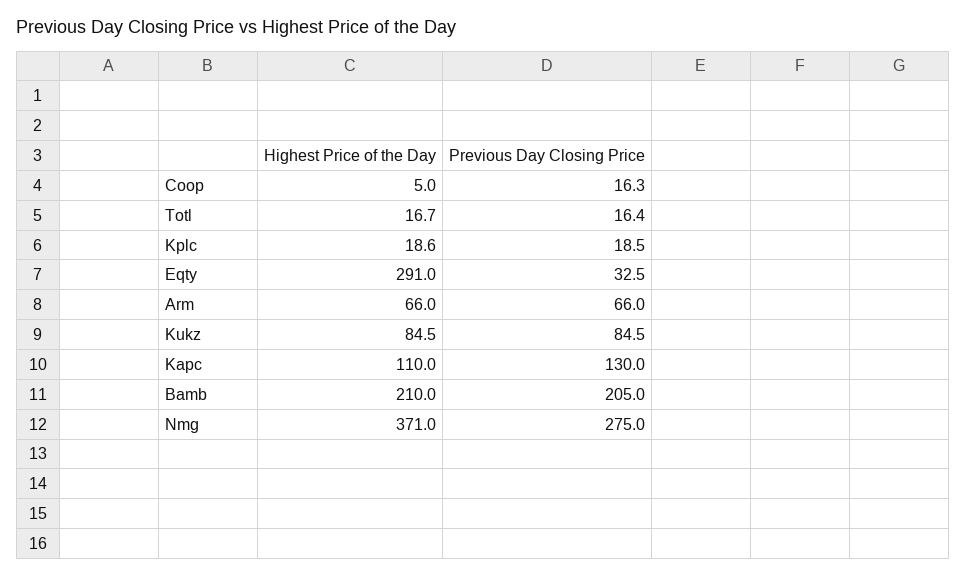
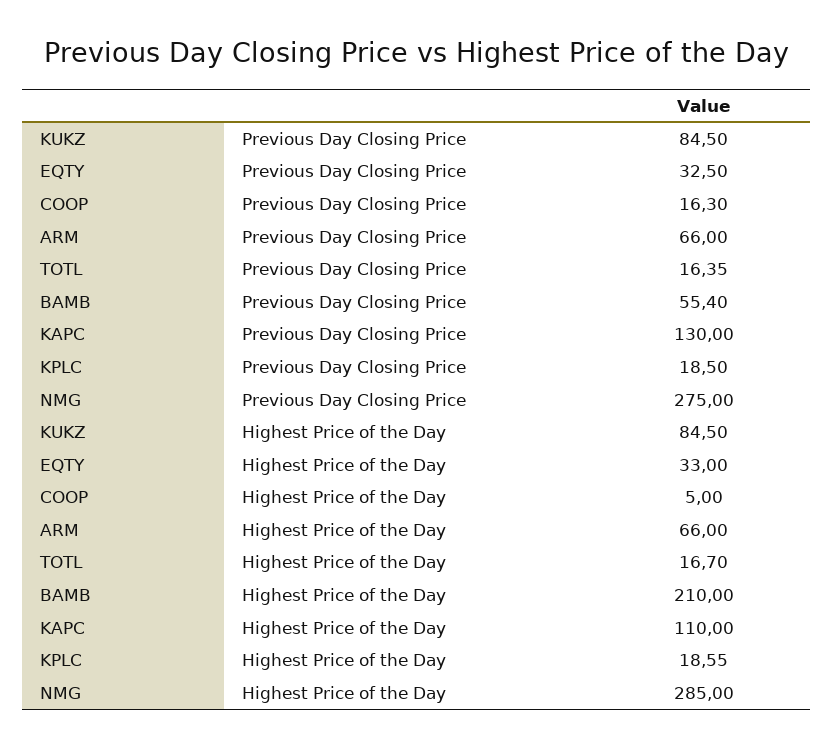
Highest Price of the Day, Eqty: 291 -> 33
Previous Day Closing Price, Bamb: 205 -> 55.4
Highest Price of the Day, Nmg: 371 -> 285

